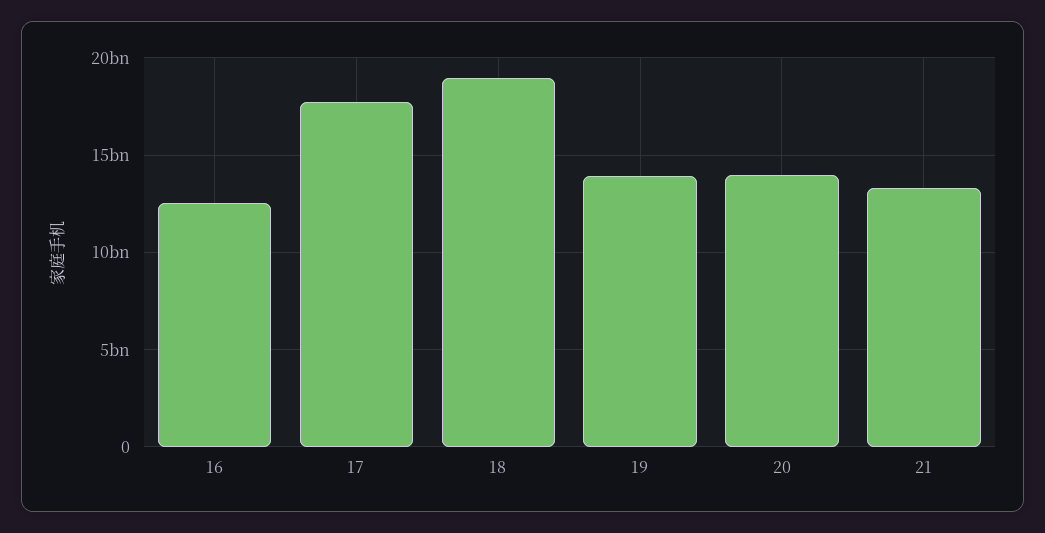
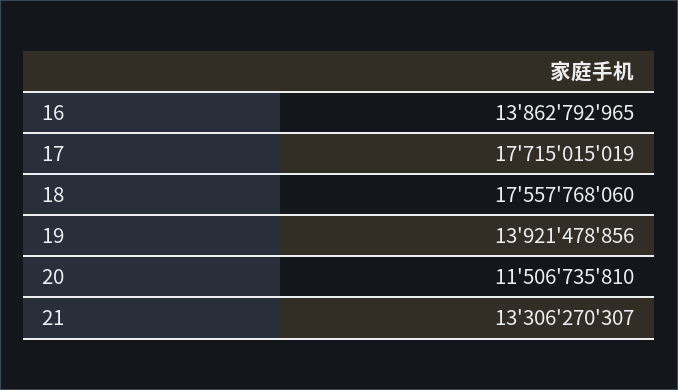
16: 12500000000 -> 13862792965
18: 19000000000 -> 17557768060
20: 14000000000 -> 11506735810

